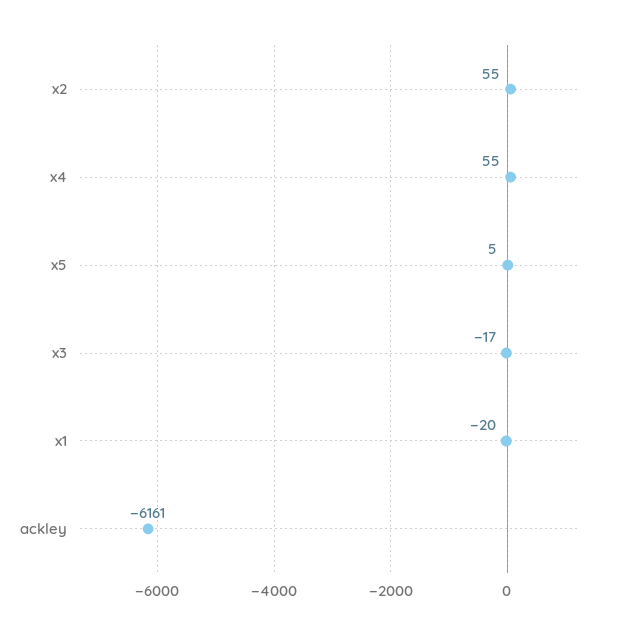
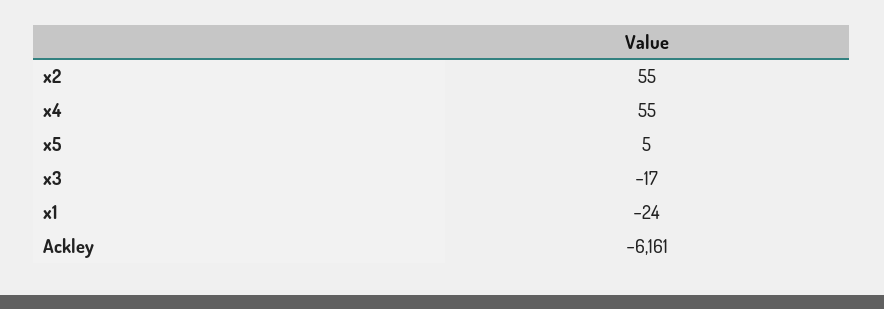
x1: -20 -> -24

